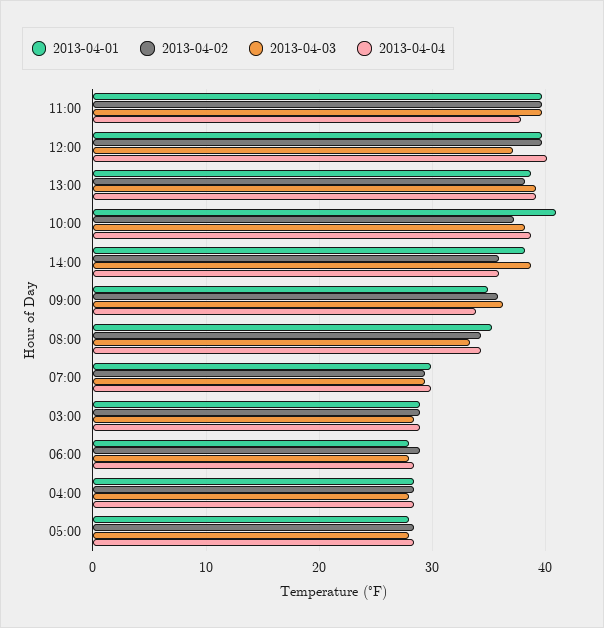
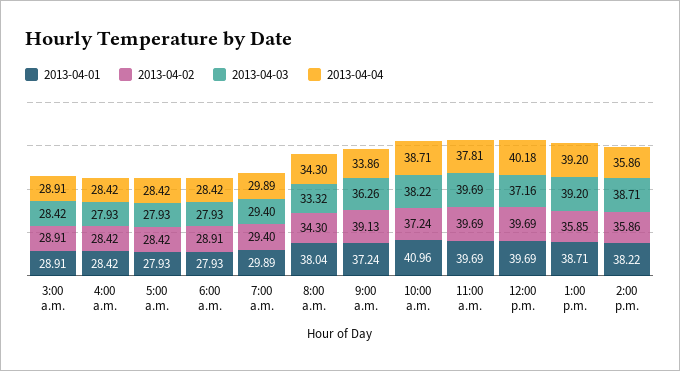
2013-04-02, 13:00: 38 -> 35.85
2013-04-01, 09:00: 35 -> 37.24
2013-04-02, 09:00: 36 -> 39.13
2013-04-01, 08:00: 35 -> 38.04

